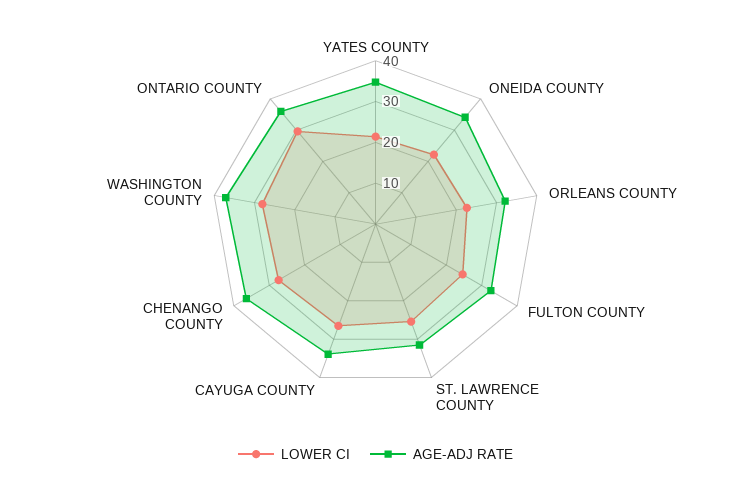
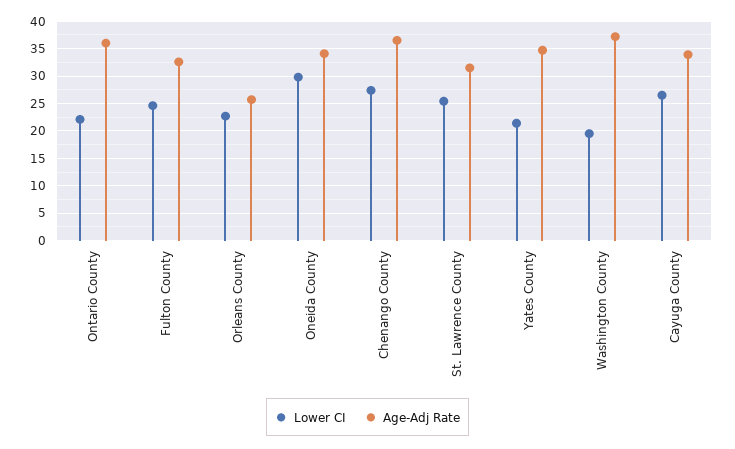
LOWER CI, ONEIDA COUNTY: 22 -> 30
AGE-ADJ RATE, ORLEANS COUNTY: 32 -> 25
LOWER CI, WASHINGTON COUNTY: 28 -> 20
LOWER CI, ONTARIO COUNTY: 30 -> 22.5

